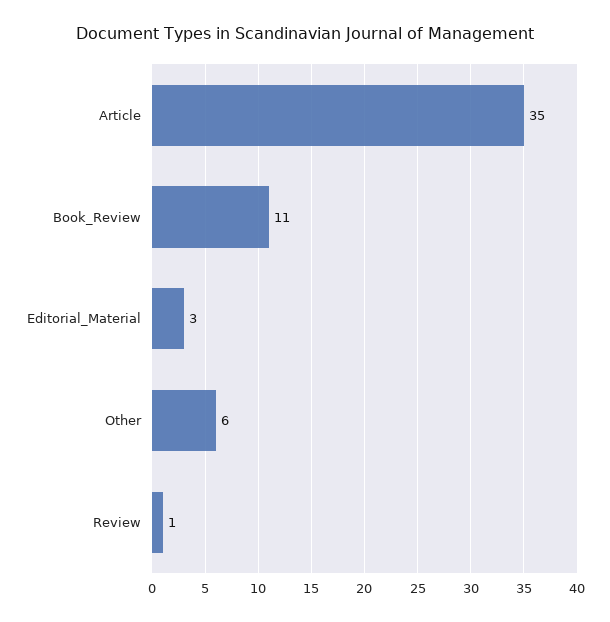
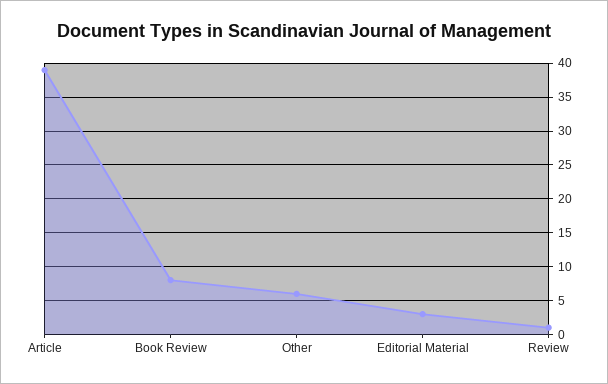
Article: 35 -> 39
Book_Review: 11 -> 8

